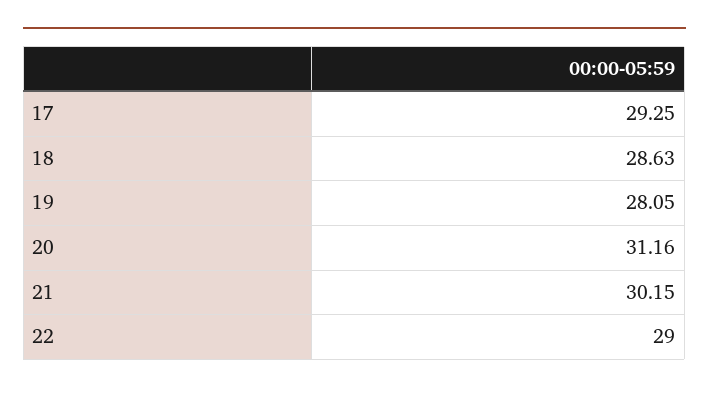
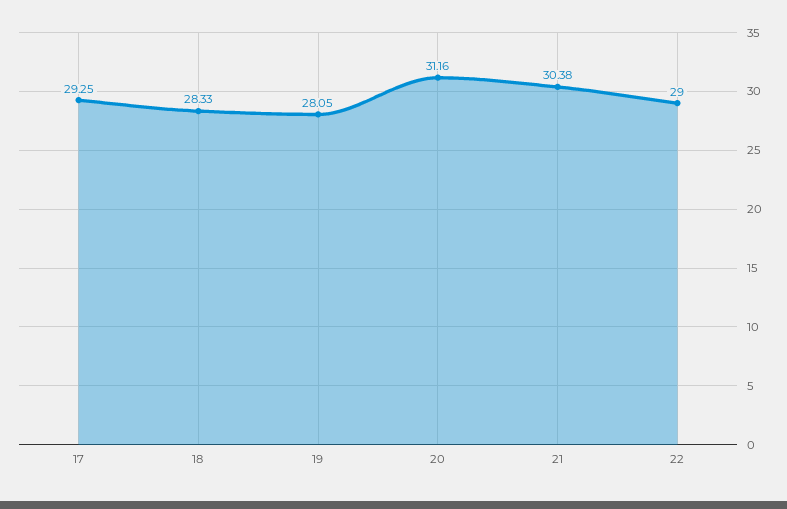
18: 28.63 -> 28.33
21: 30.15 -> 30.38

